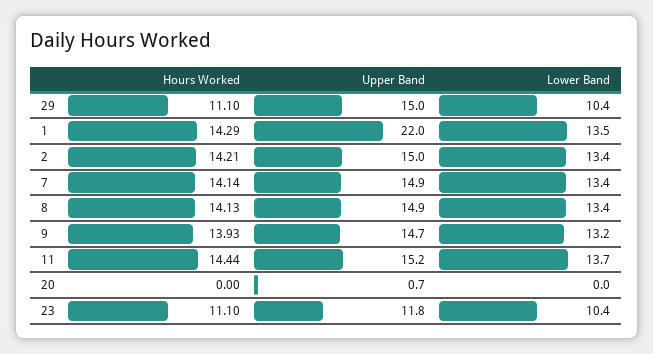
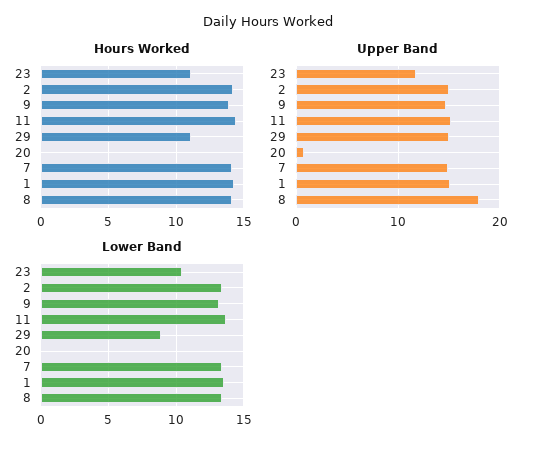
Lower Band, 29: 10.4 -> 9
Upper Band, 1: 22 -> 15
Upper Band, 8: 14.9 -> 18

